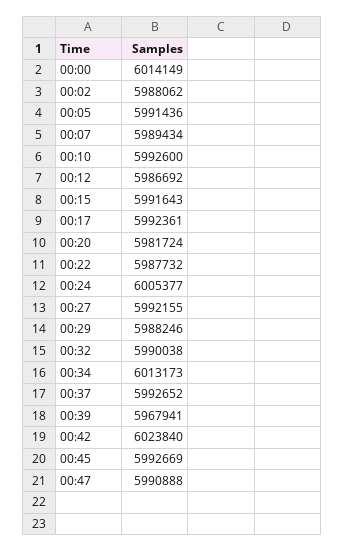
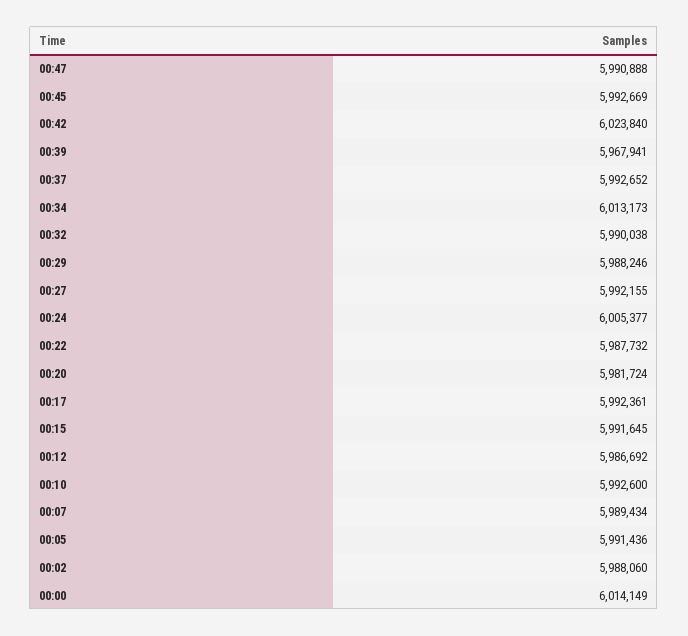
00:02: 5988062 -> 5988060
00:15: 5991643 -> 5991645

